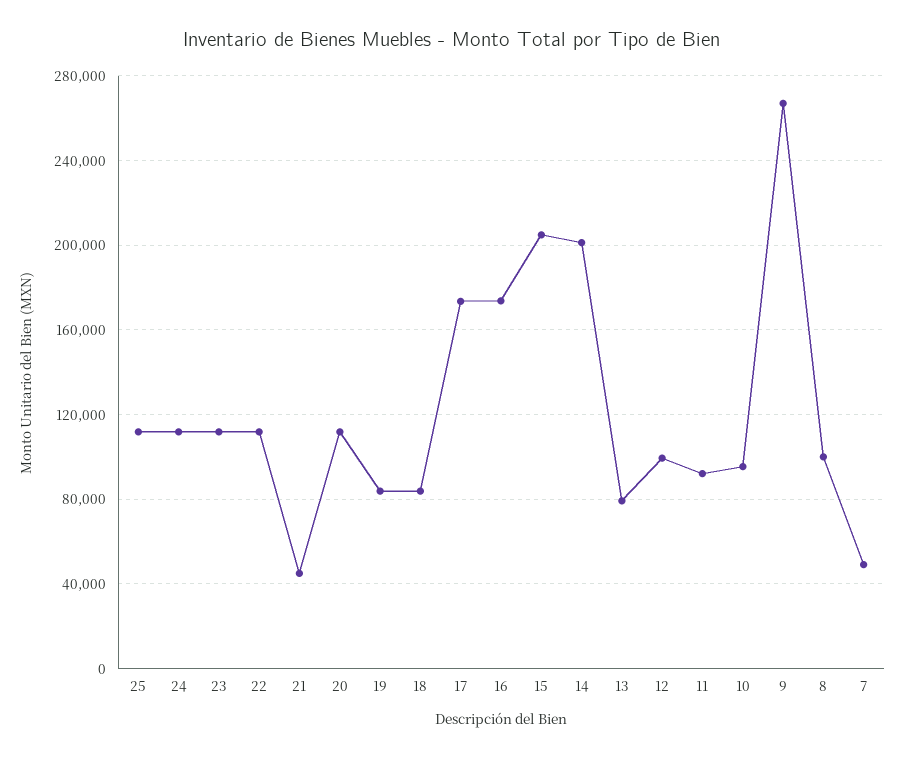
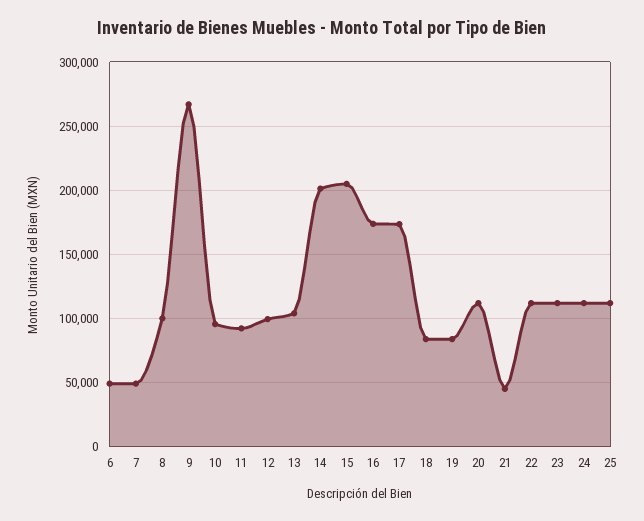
13: 80000 -> 105000
6: none -> 50000

